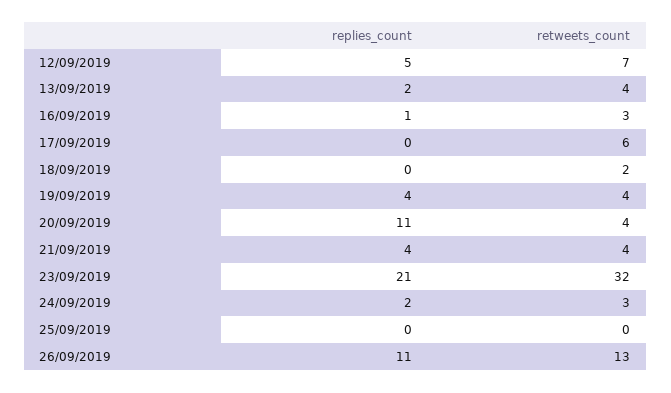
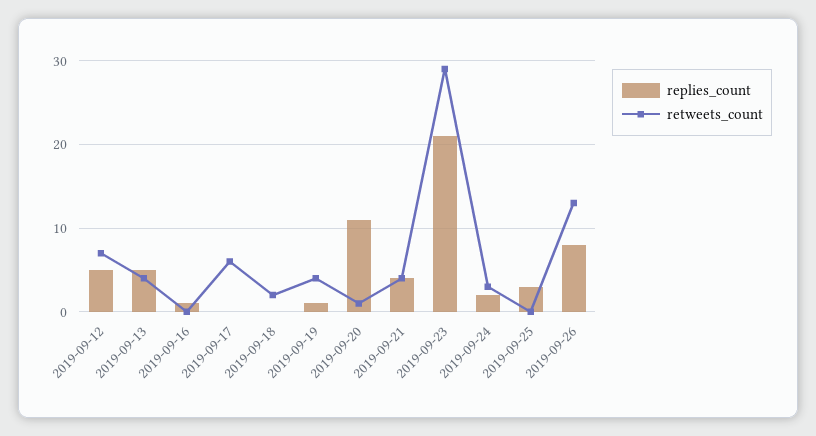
replies_count, 13/09/2019: 2 -> 5
retweets_count, 16/09/2019: 3 -> 0
replies_count, 19/09/2019: 4 -> 1
retweets_count, 20/09/2019: 4 -> 1
retweets_count, 23/09/2019: 32 -> 29
replies_count, 25/09/2019: 0 -> 3
replies_count, 26/09/2019: 11 -> 8

